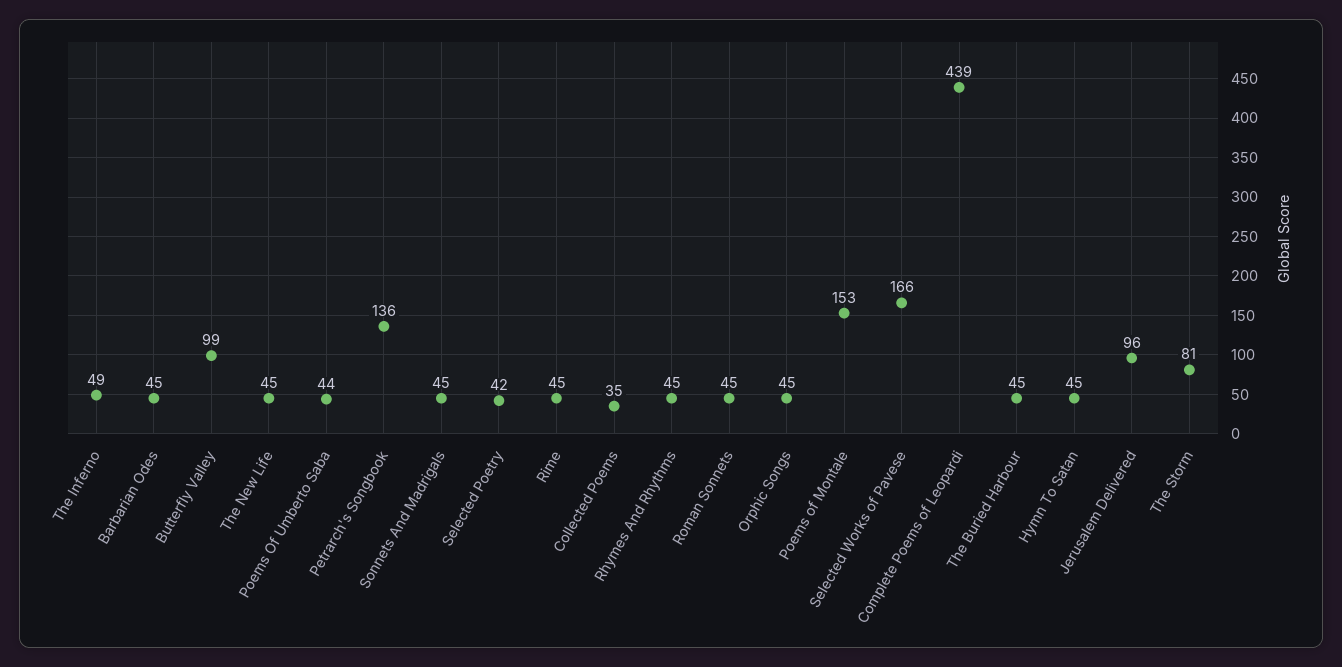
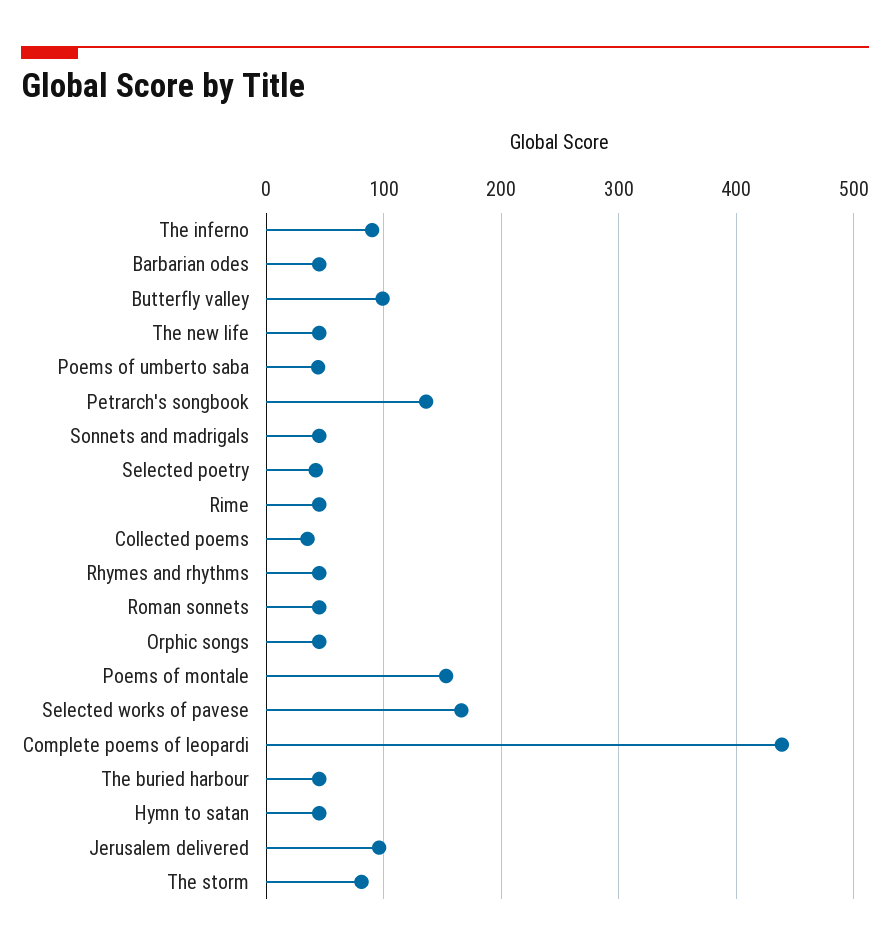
The Inferno: 49 -> 90

